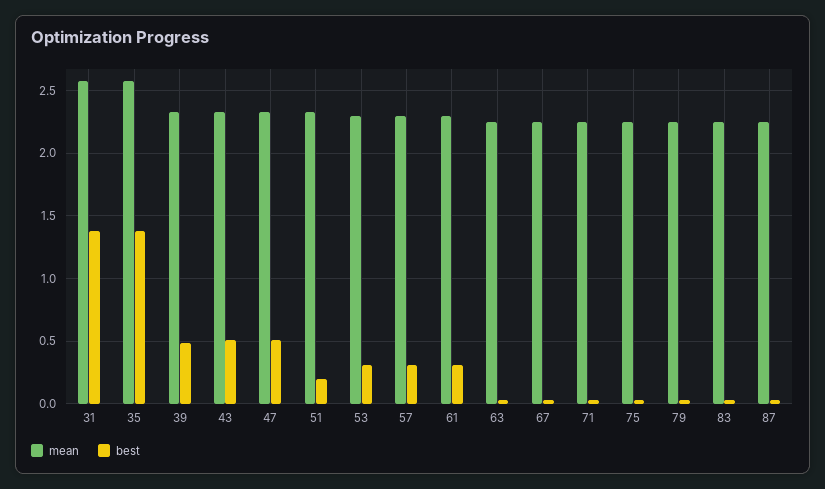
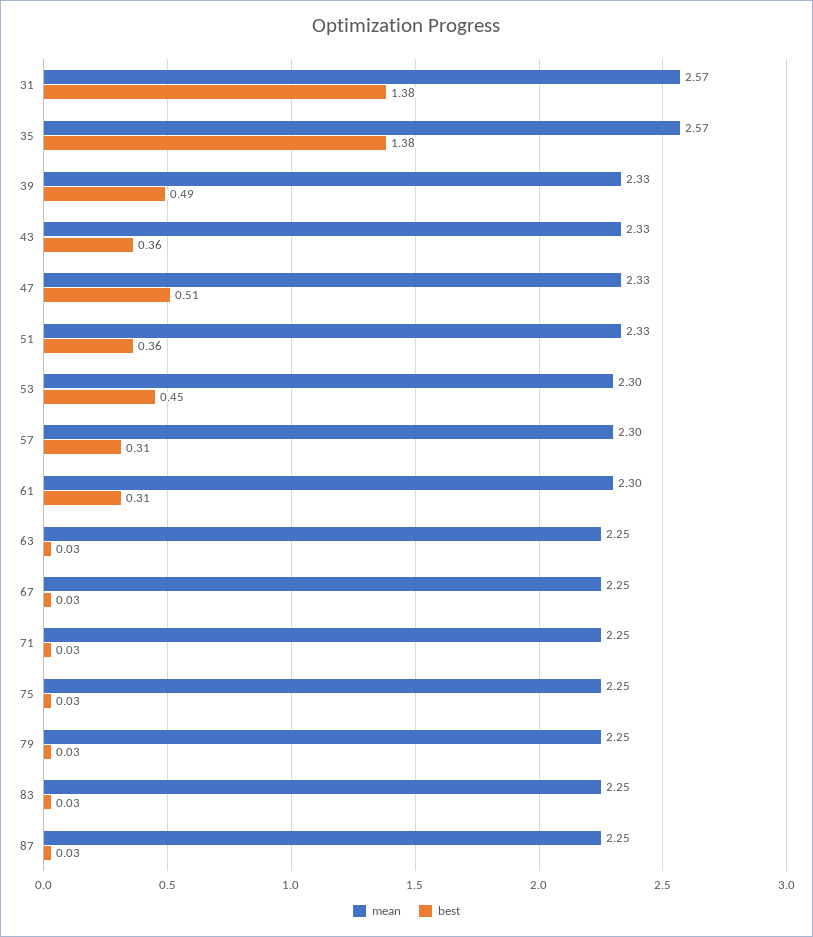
best, 43: 0.5 -> 0.36
best, 51: 0.2 -> 0.36
best, 53: 0.3 -> 0.45

